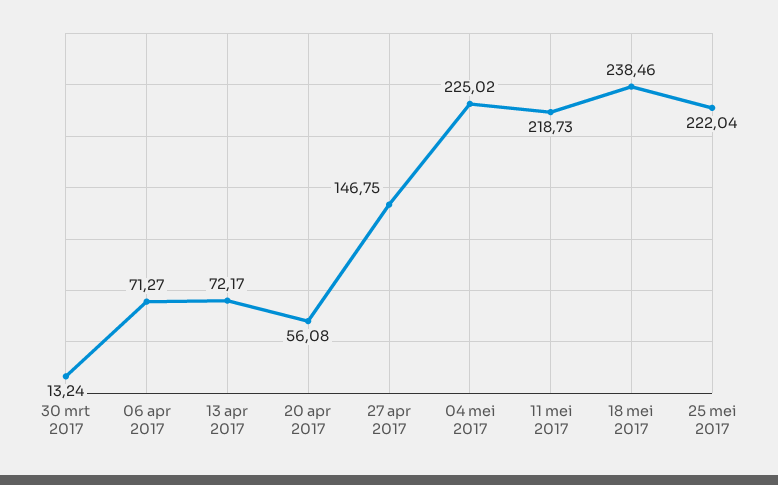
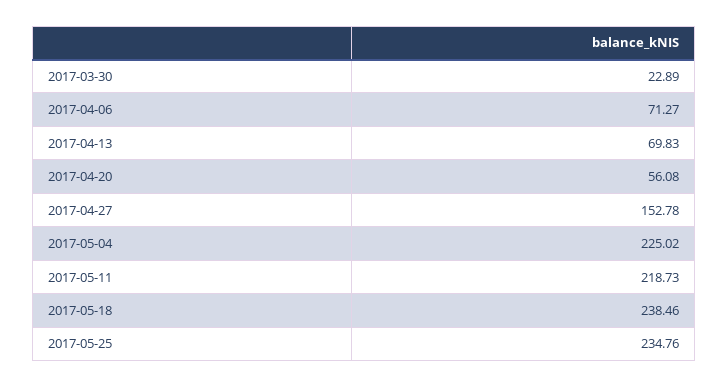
30 mrt 2017: 13.24 -> 22.89
13 apr 2017: 72.17 -> 69.83
27 apr 2017: 146.75 -> 152.78
25 mei 2017: 222.04 -> 234.76

